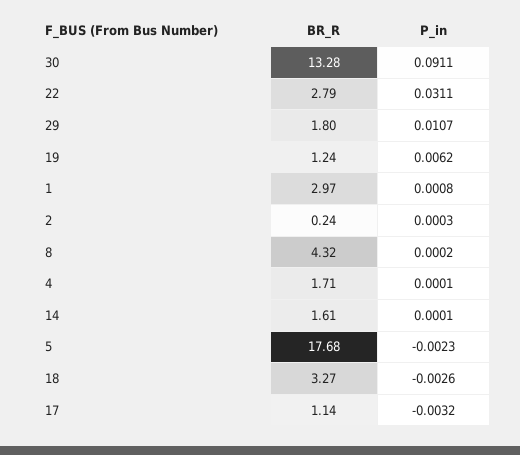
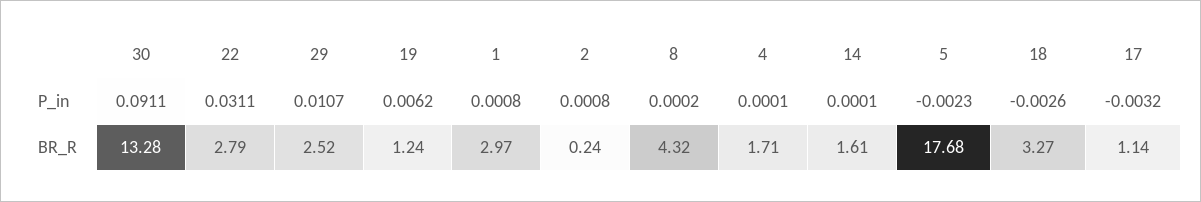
BR_R, 29: 1.8 -> 2.52
P_in, 2: 0.0003 -> 0.0008

